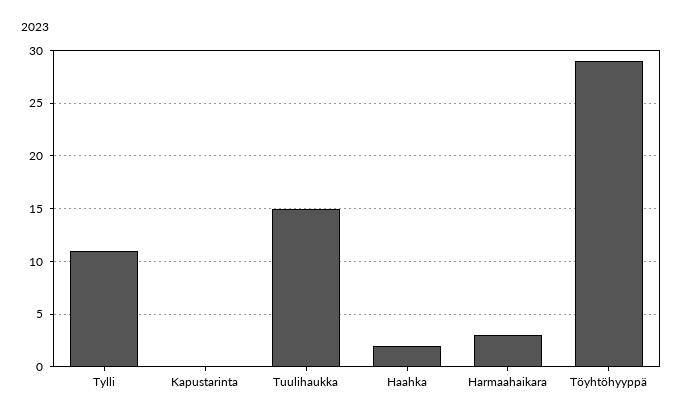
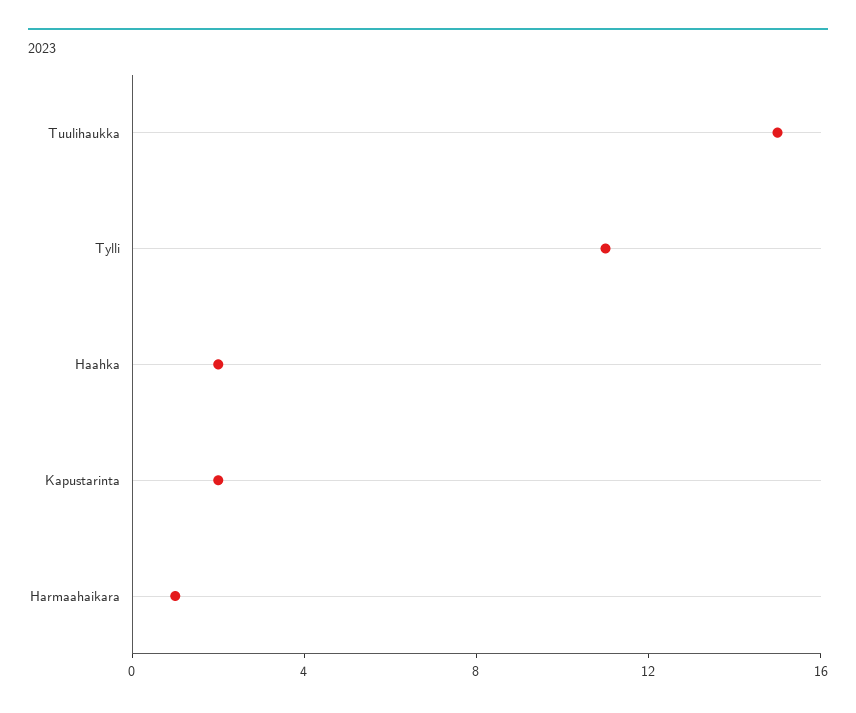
Kapustarinta: 0 -> 2
Harmaahaikara: 3 -> 1
Töyhtöhyyppä: 29 -> none

